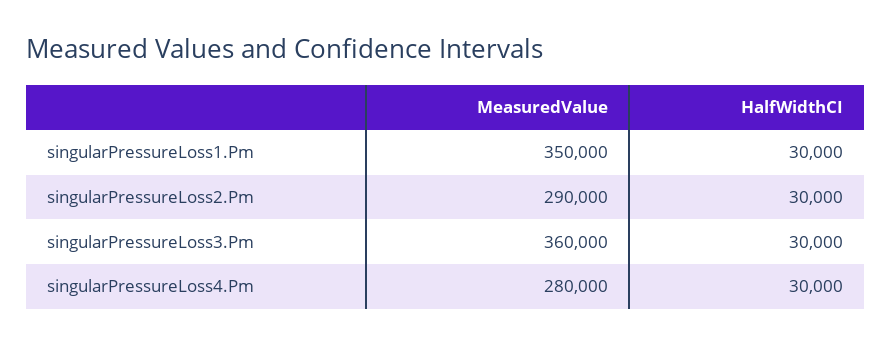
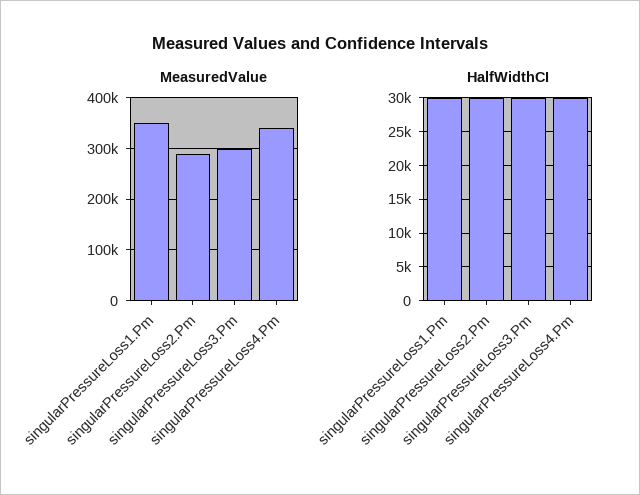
MeasuredValue, singularPressureLoss3.Pm: 360000 -> 300000
MeasuredValue, singularPressureLoss4.Pm: 280000 -> 340000

